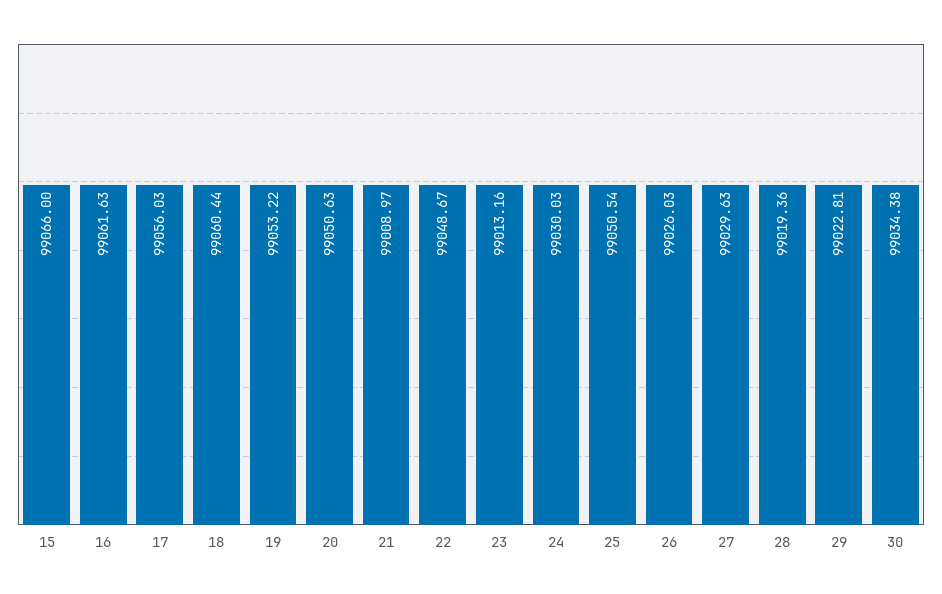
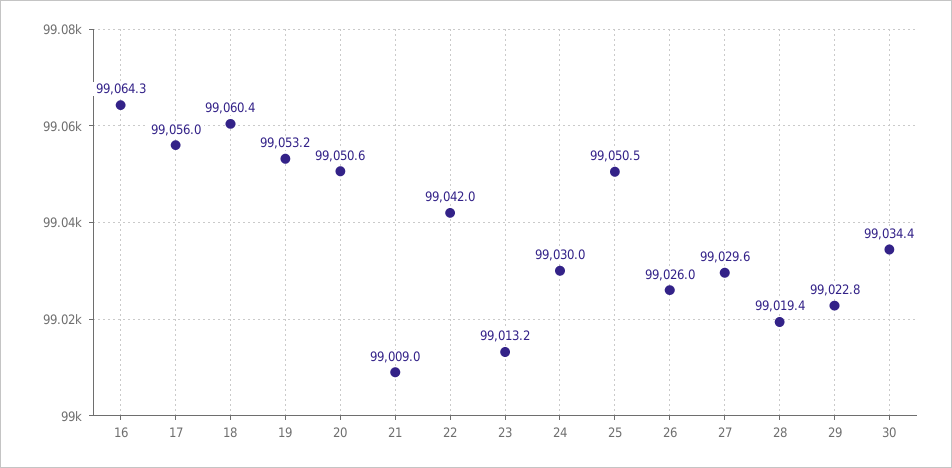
15: 99066 -> none
16: 99061.63 -> 99064.3
22: 99048.67 -> 99042

